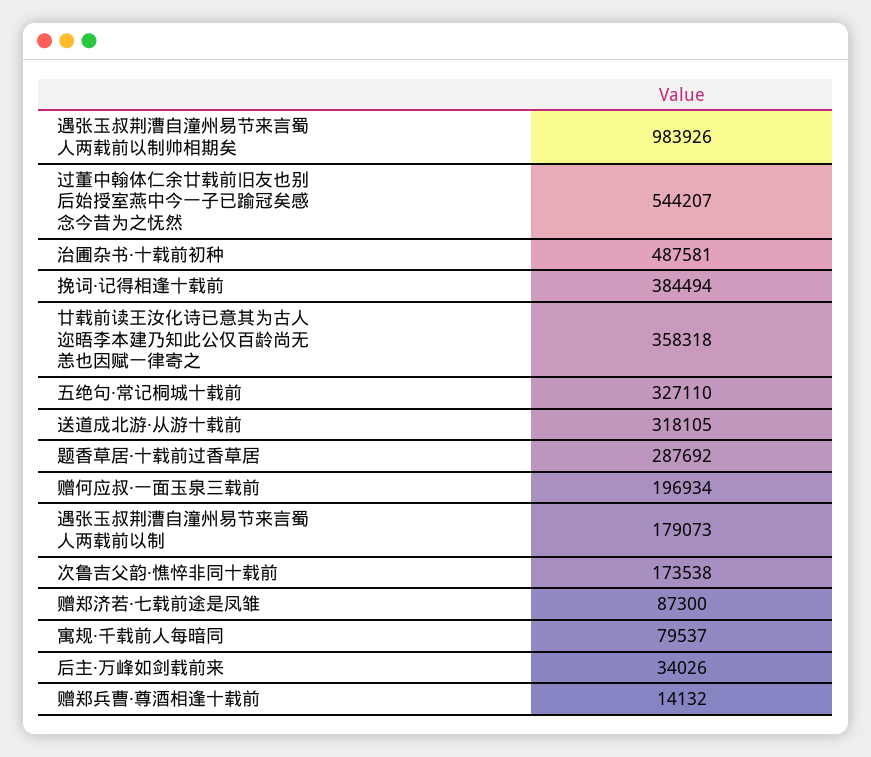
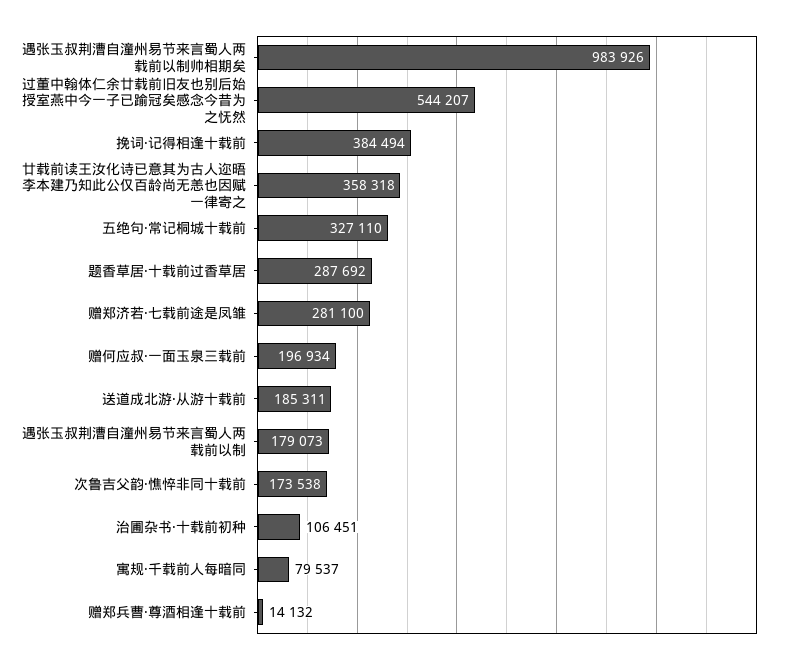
治圃杂书·十载前初种: 487581 -> 106451
送道成北游·从游十载前: 318105 -> 185311
赠郑济若·七载前途是凤雏: 87300 -> 281100
后主·万峰如剑载前来: 34026 -> none

